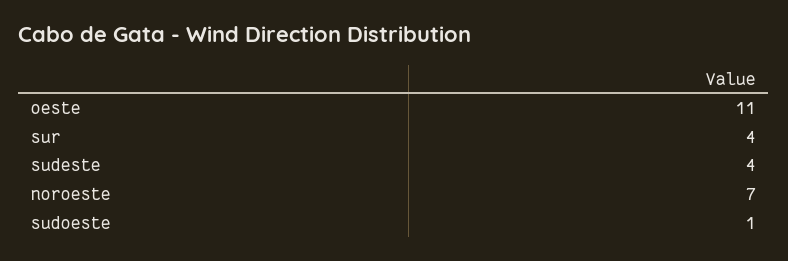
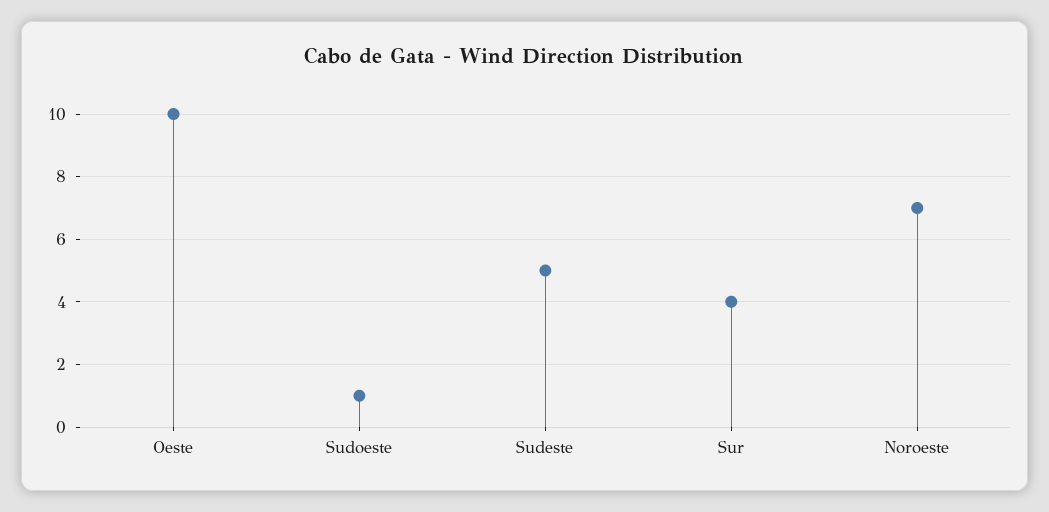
oeste: 11 -> 10
sudeste: 4 -> 5

